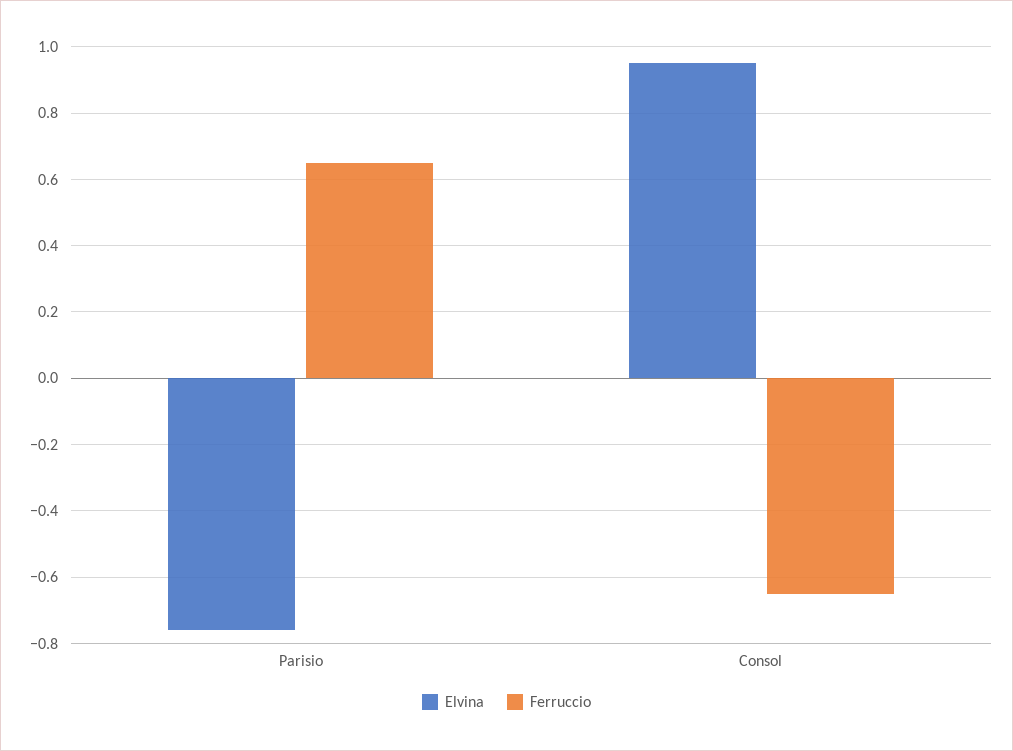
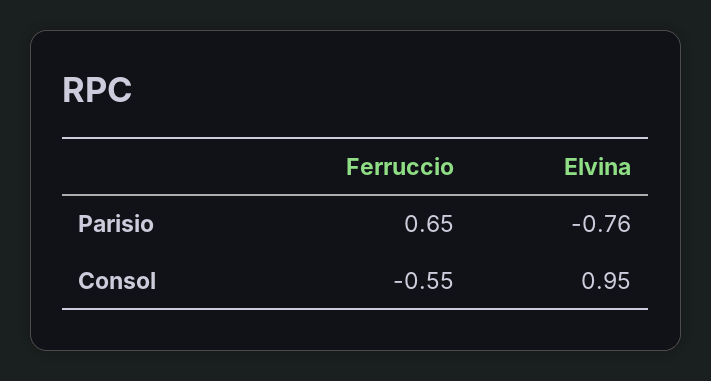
Ferruccio, Consol: -0.65 -> -0.55

